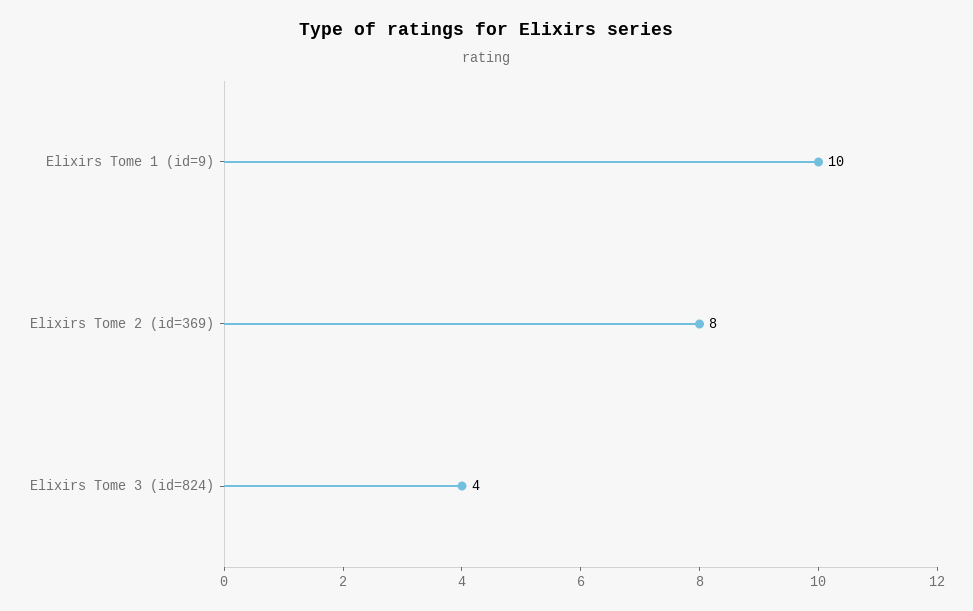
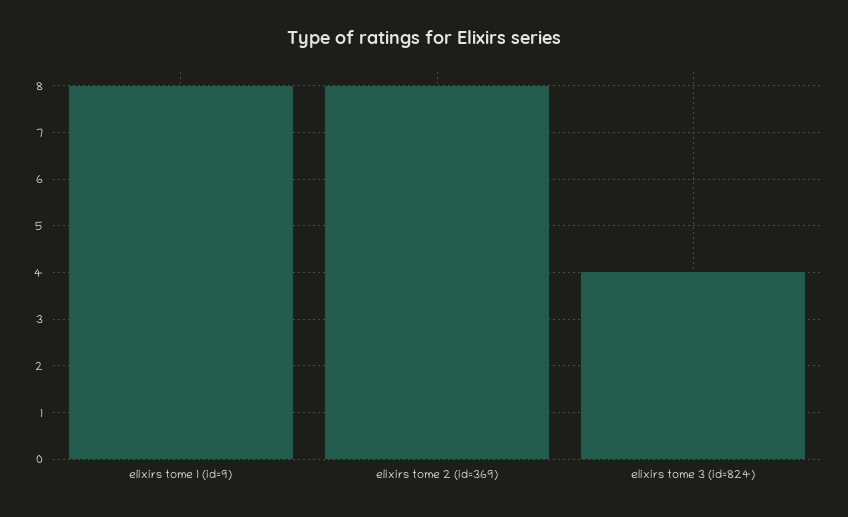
Elixirs Tome 1 (id=9): 10 -> 8

